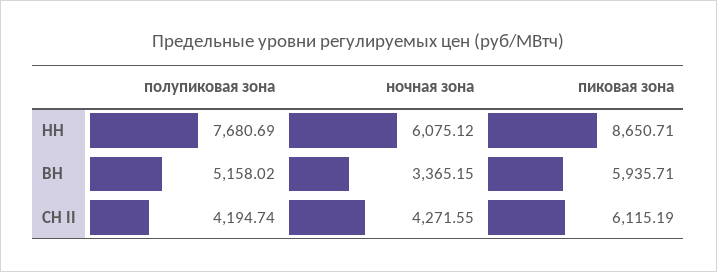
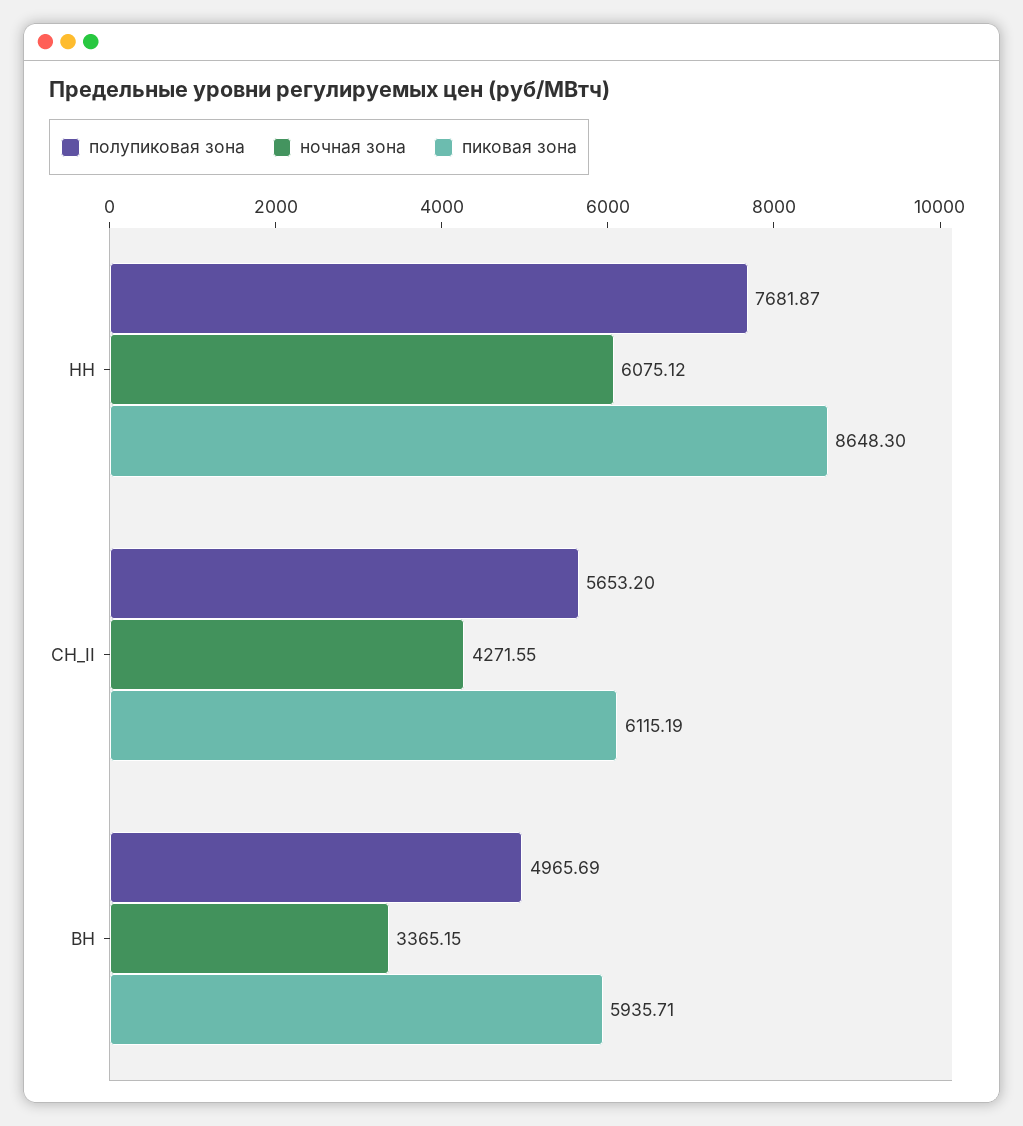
полупиковая зона, НН: 7680.69 -> 7681.87
пиковая зона, НН: 8650.71 -> 8648.3
полупиковая зона, ВН: 5158.02 -> 4965.69
полупиковая зона, СН II: 4194.74 -> 5653.2

